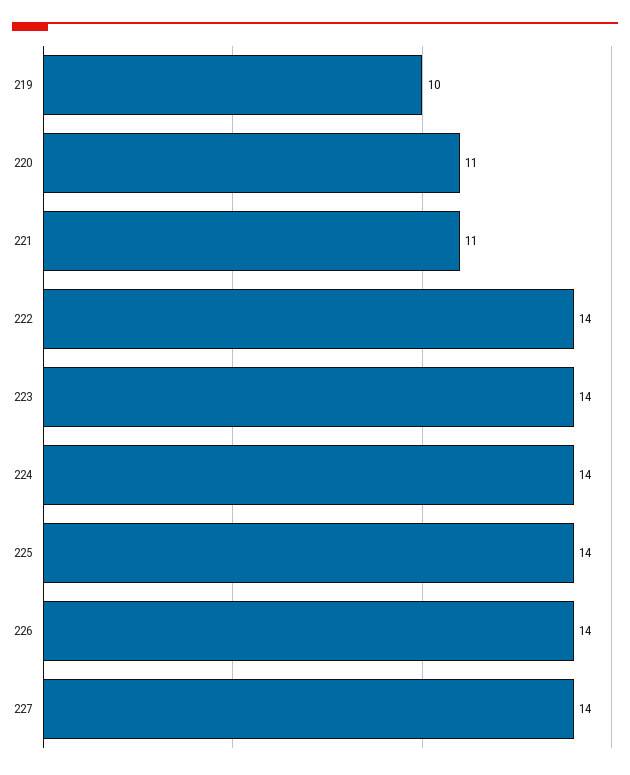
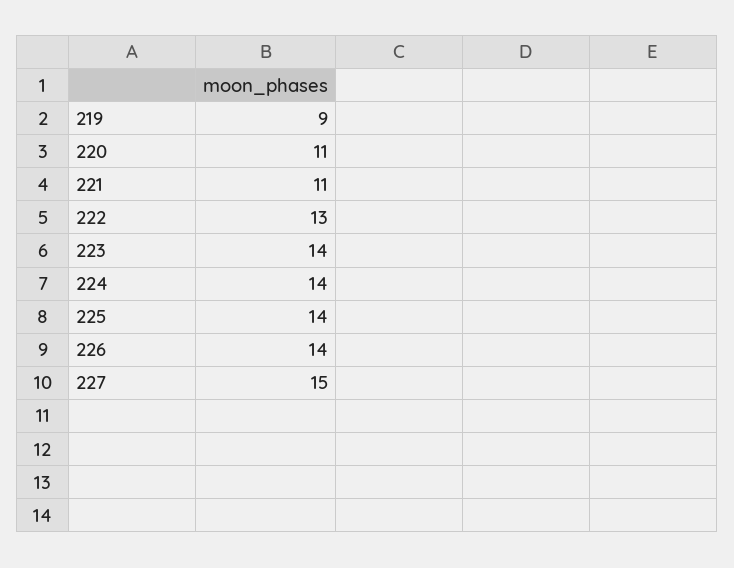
219: 10 -> 9
222: 14 -> 13
227: 14 -> 15

